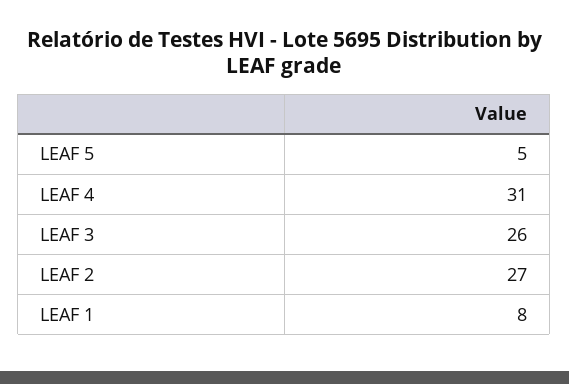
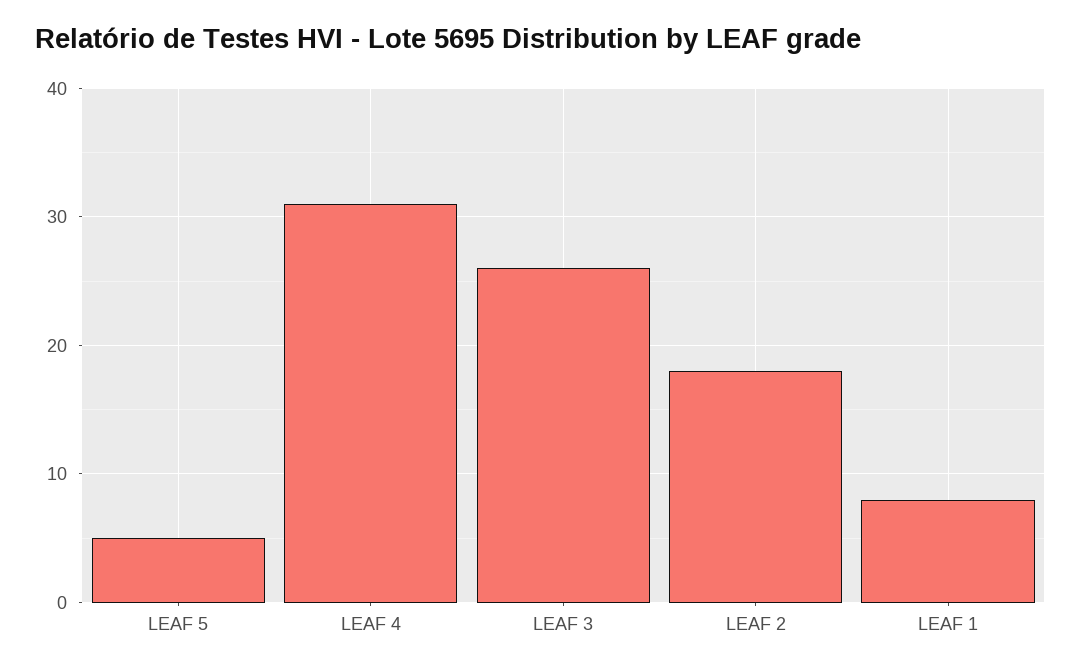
LEAF 2: 27 -> 18

